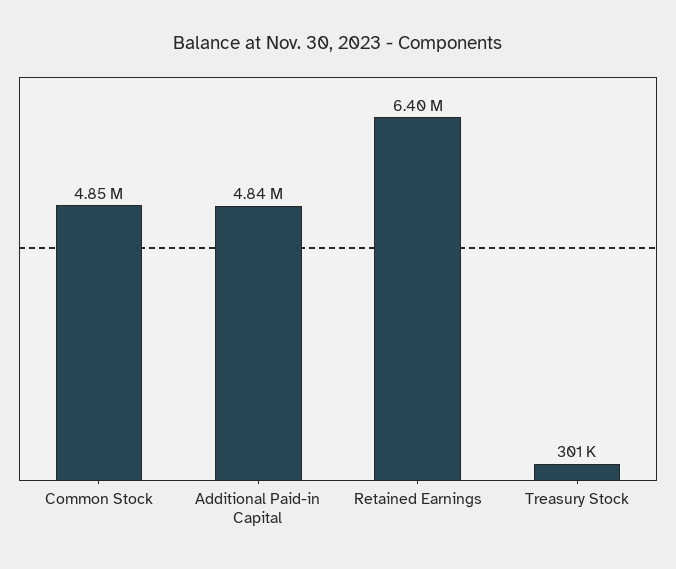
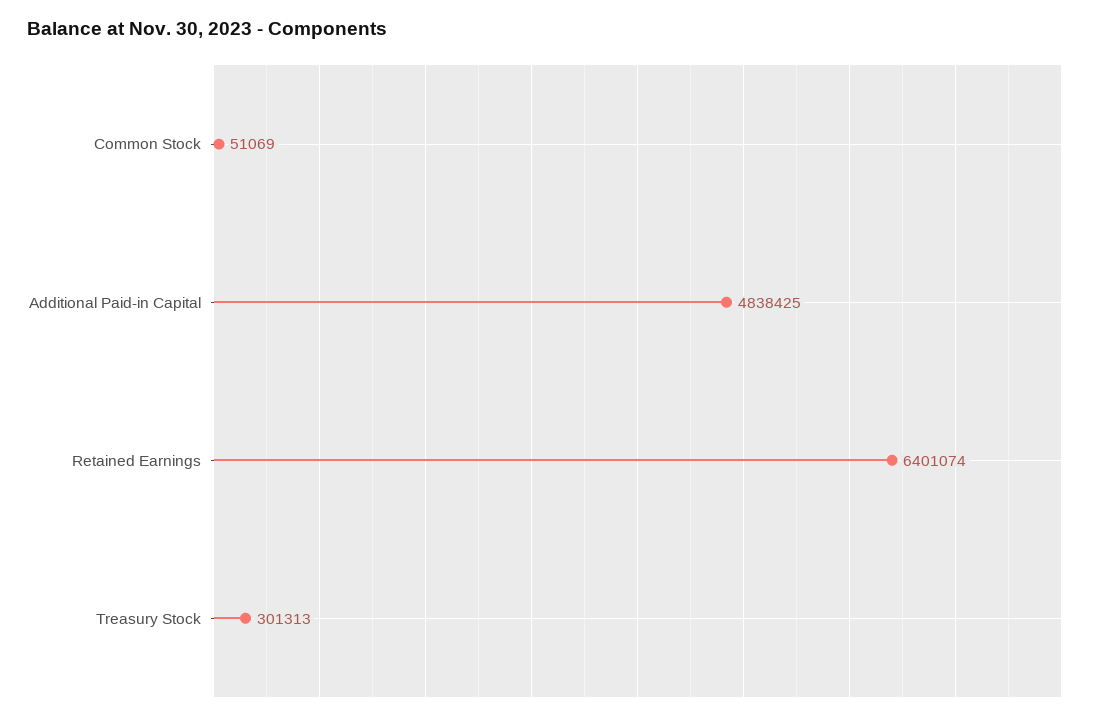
Common Stock: 4850000 -> 51069

